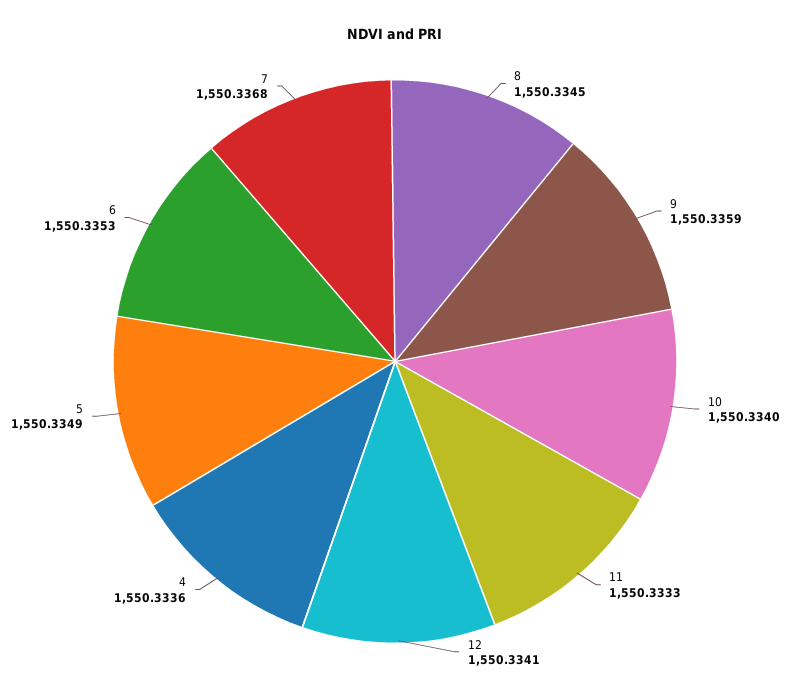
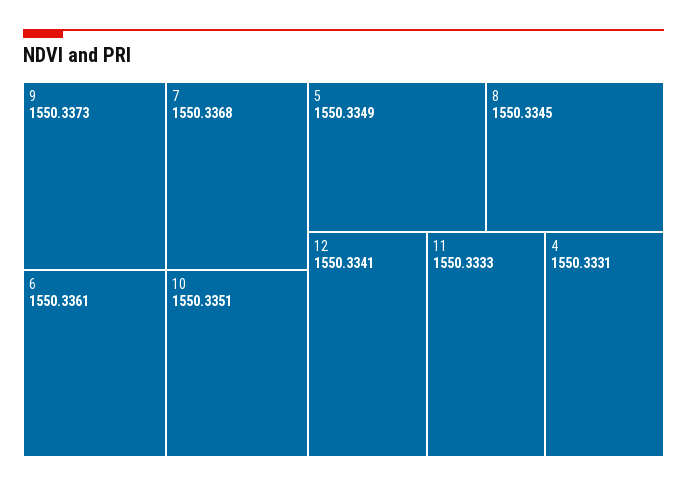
9: 1550.3359 -> 1550.3373
10: 1550.334 -> 1550.3351
4: 1550.3336 -> 1550.3331
6: 1550.3353 -> 1550.3361

